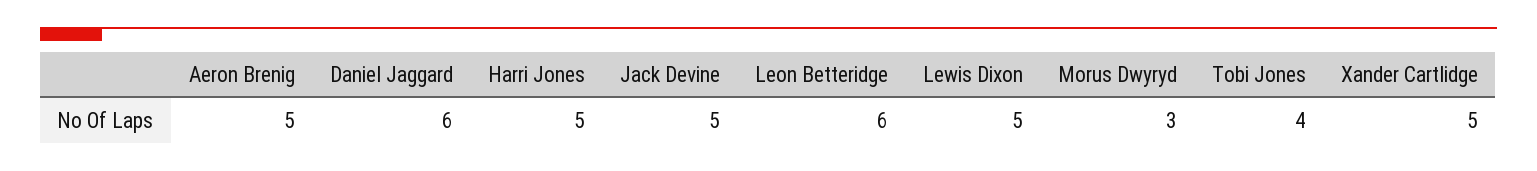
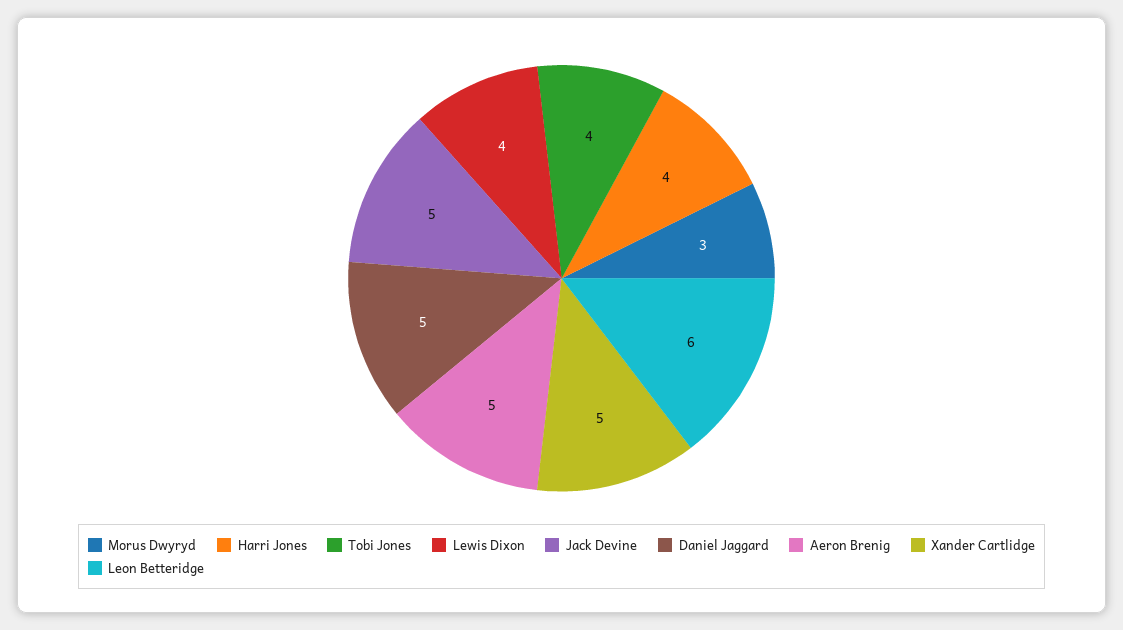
Daniel Jaggard: 6 -> 5
Harri Jones: 5 -> 4
Lewis Dixon: 5 -> 4

